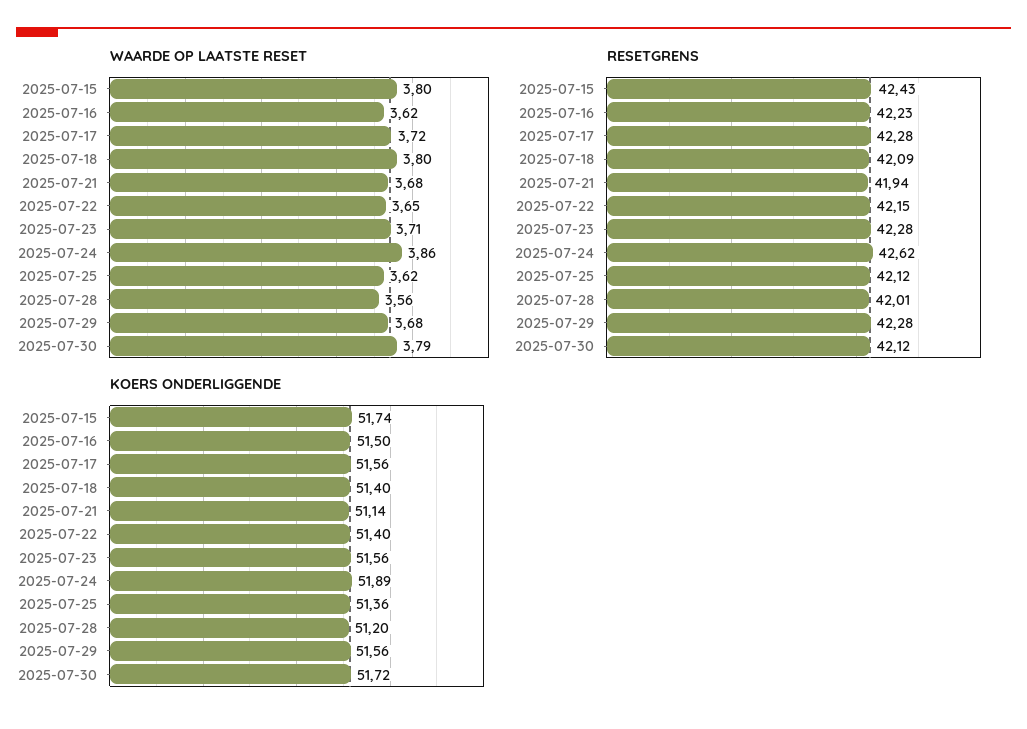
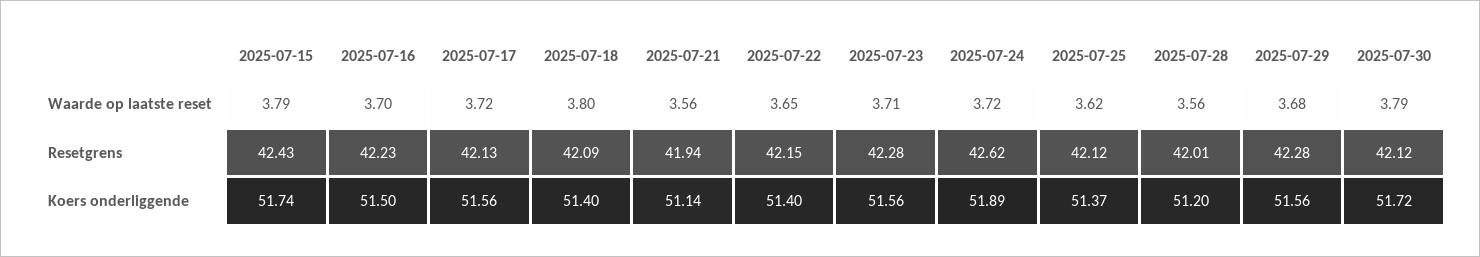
WAARDE OP LAATSTE RESET, 2025-07-15: 3.8 -> 3.79
WAARDE OP LAATSTE RESET, 2025-07-16: 3.62 -> 3.7
WAARDE OP LAATSTE RESET, 2025-07-21: 3.68 -> 3.56
WAARDE OP LAATSTE RESET, 2025-07-24: 3.86 -> 3.72
RESETGRENS, 2025-07-17: 42.28 -> 42.13
KOERS ONDERLIGGENDE, 2025-07-25: 51.36 -> 51.37

